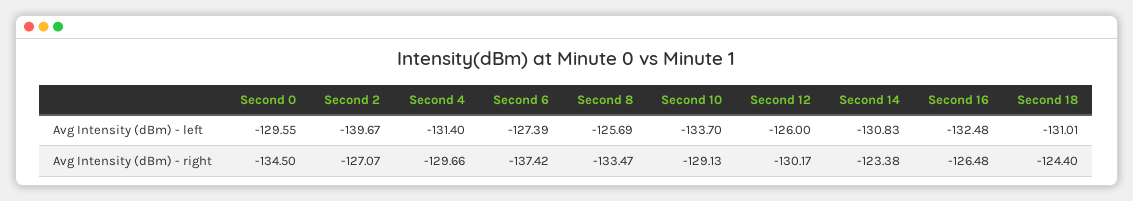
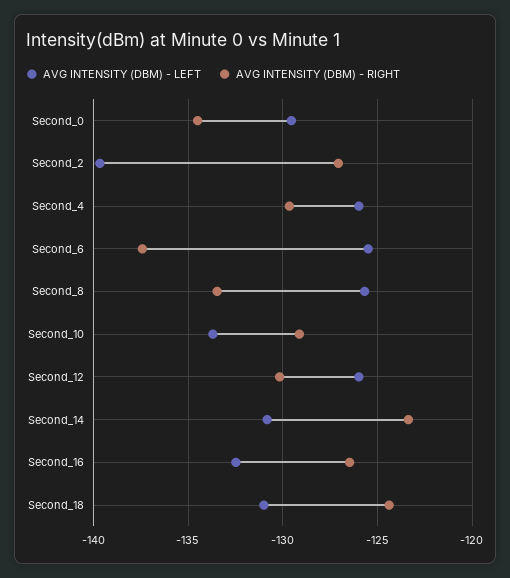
Avg Intensity (dBm) - left, Second 4: -131.4 -> -126
Avg Intensity (dBm) - left, Second 6: -127.39 -> -125.5

